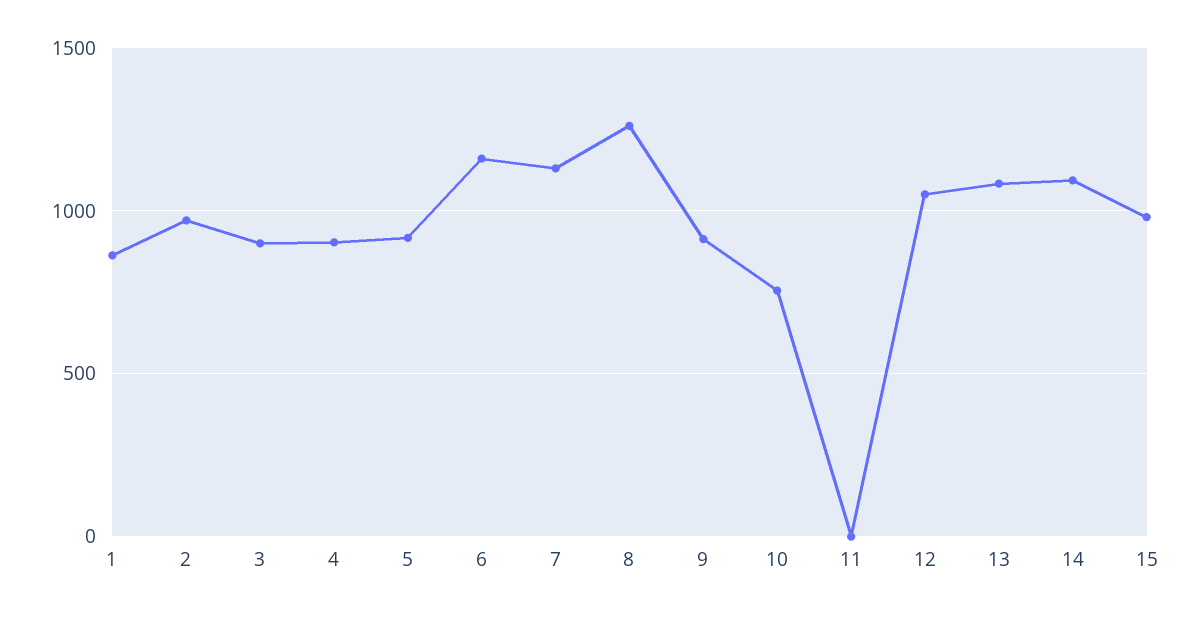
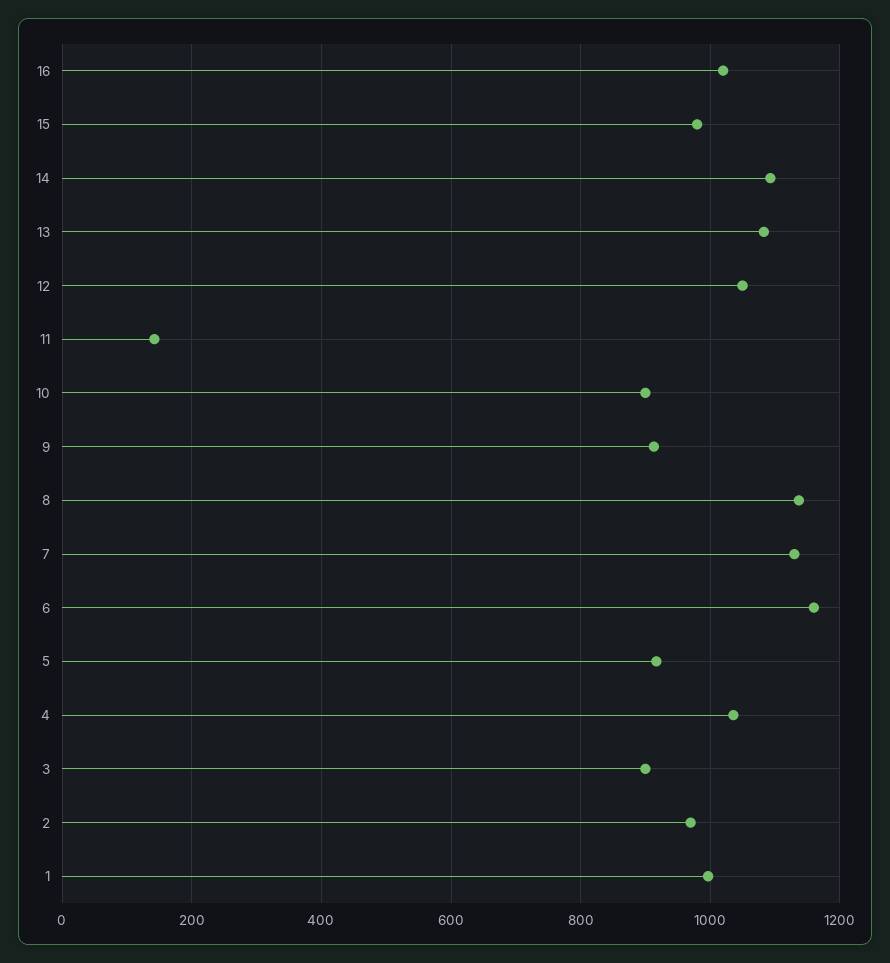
1: 850 -> 1000
4: 900 -> 1040
8: 1250 -> 1140
10: 750 -> 900
11: 0 -> 140
16: none -> 1020

